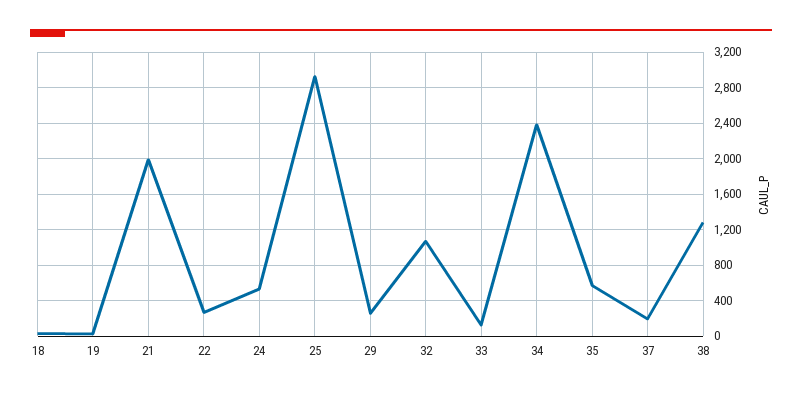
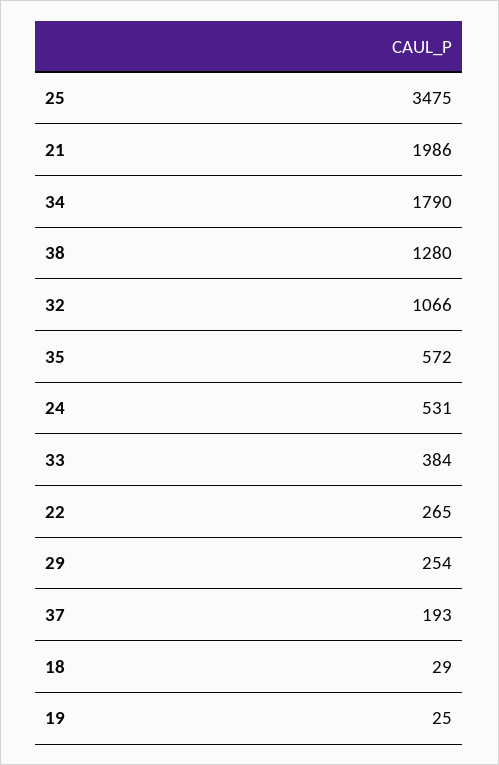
25: 2900 -> 3475
33: 100 -> 384
34: 2400 -> 1790

